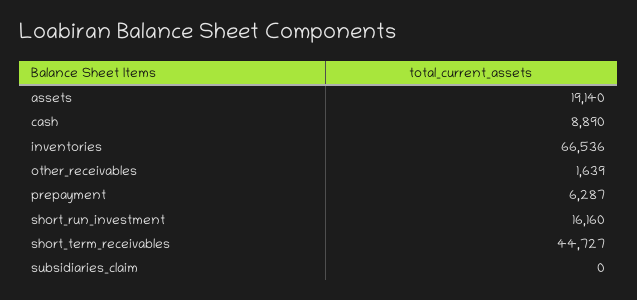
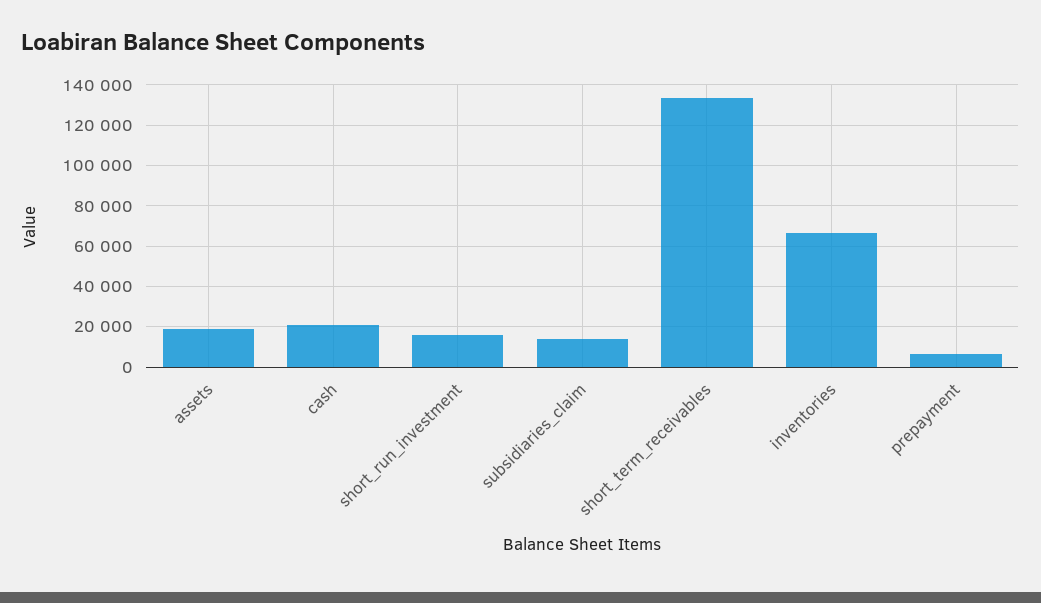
cash: 8890 -> 20000
other_receivables: 1639 -> none
short_term_receivables: 44727 -> 135000
subsidiaries_claim: 0 -> 15000

